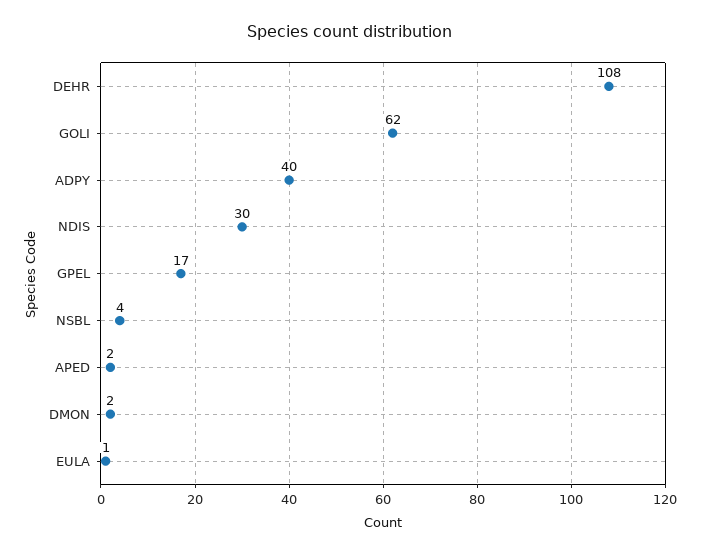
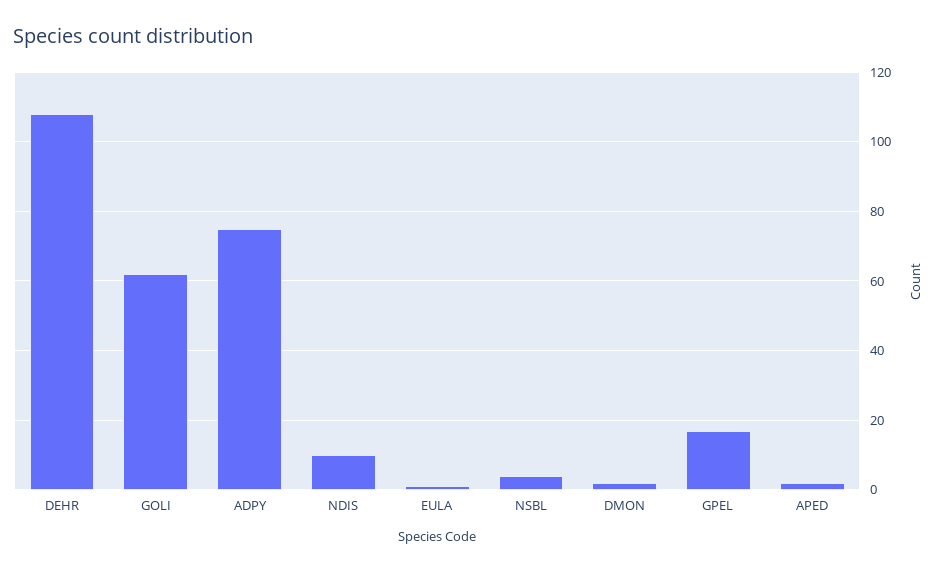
ADPY: 40 -> 75
NDIS: 30 -> 10

